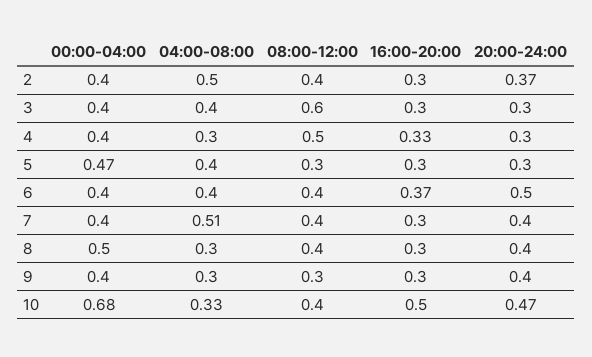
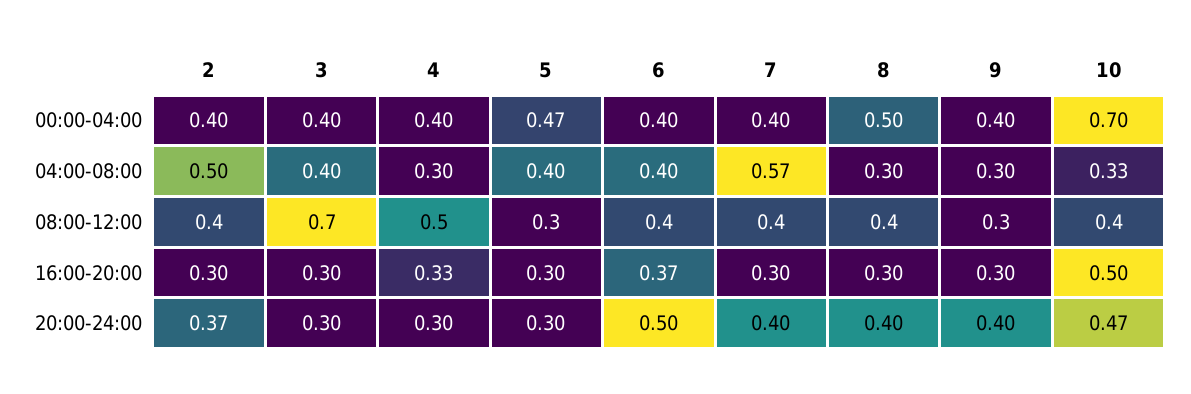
08:00-12:00, 3: 0.6 -> 0.7
04:00-08:00, 7: 0.51 -> 0.57
00:00-04:00, 10: 0.68 -> 0.7

